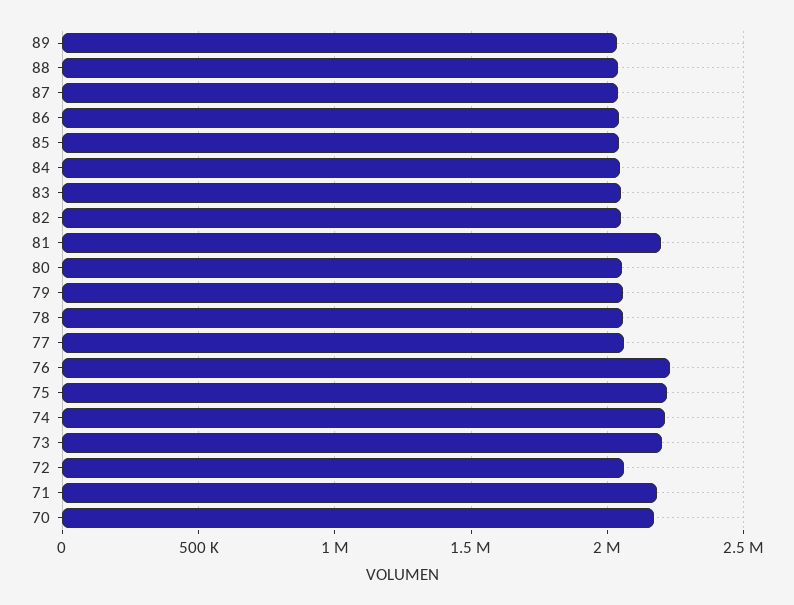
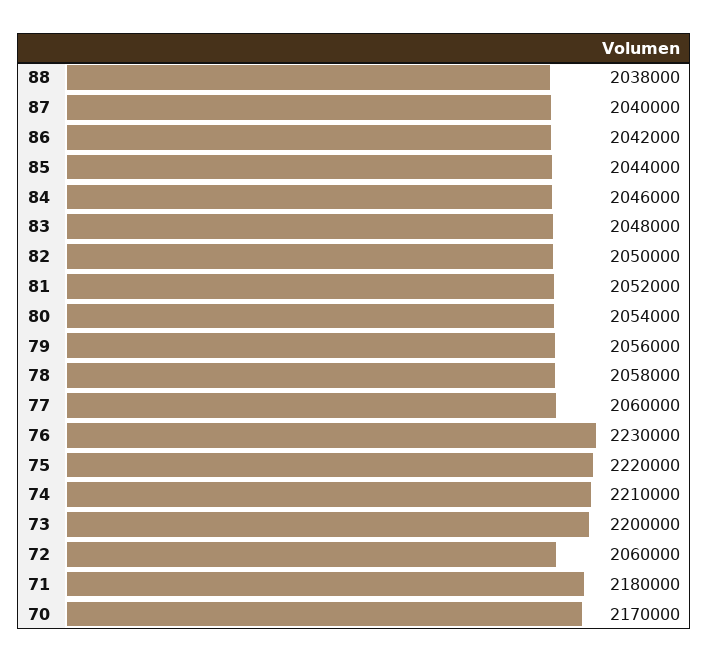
89: 2050000 -> none
81: 2200000 -> 2052000

